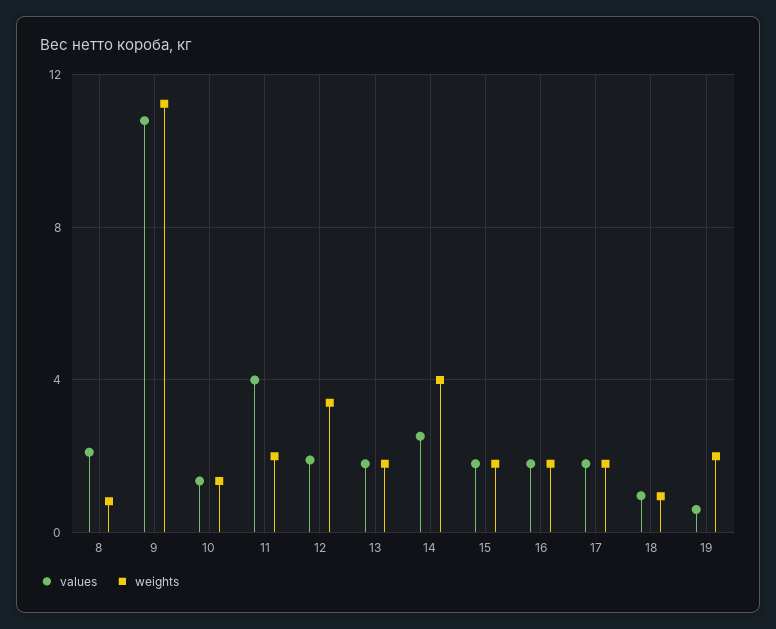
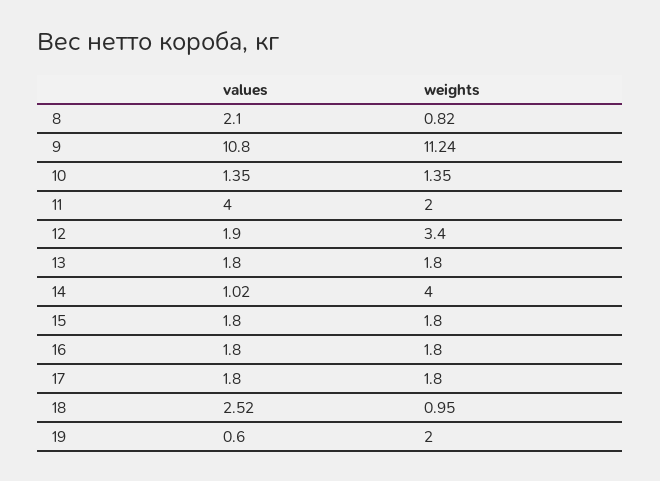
values, 14: 2.5 -> 1.02
values, 18: 1 -> 2.52

